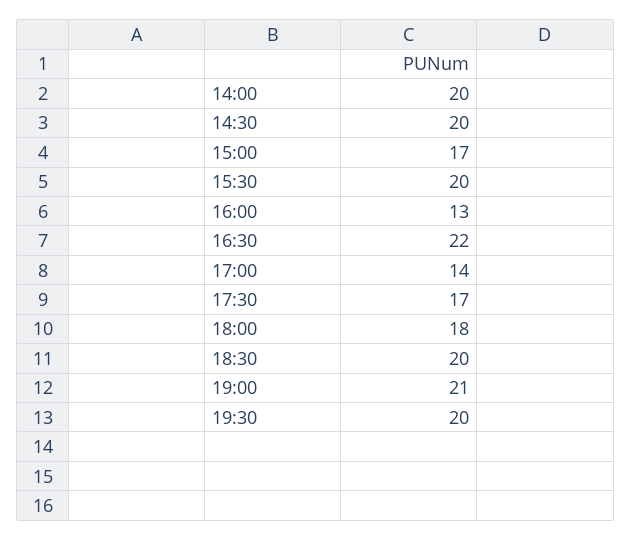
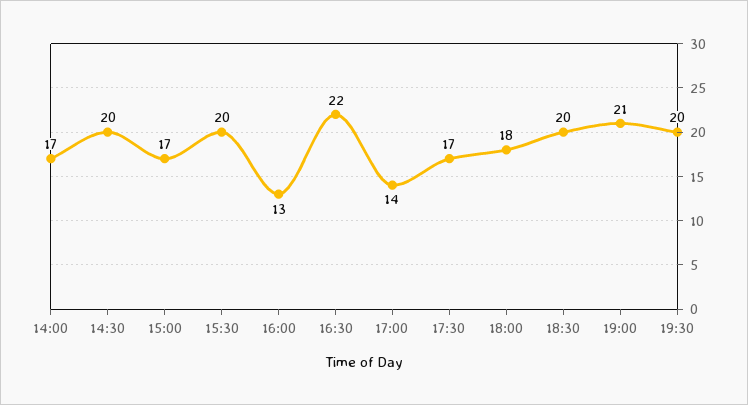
14:00: 20 -> 17

